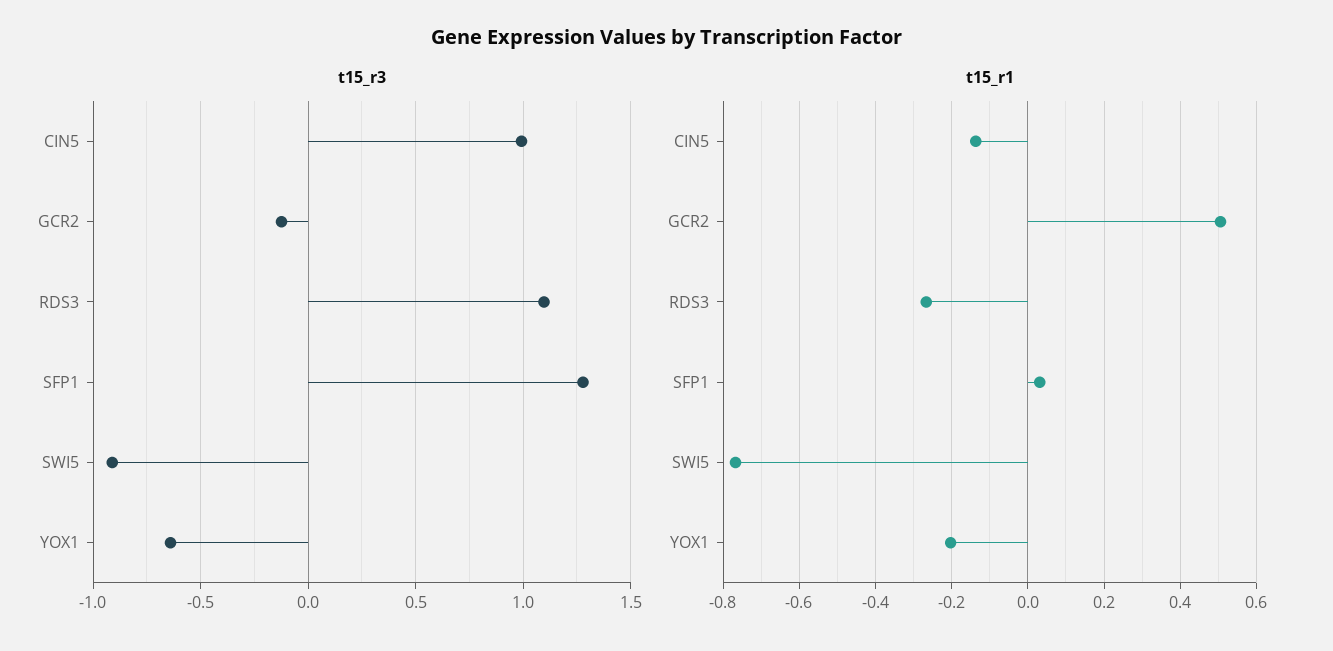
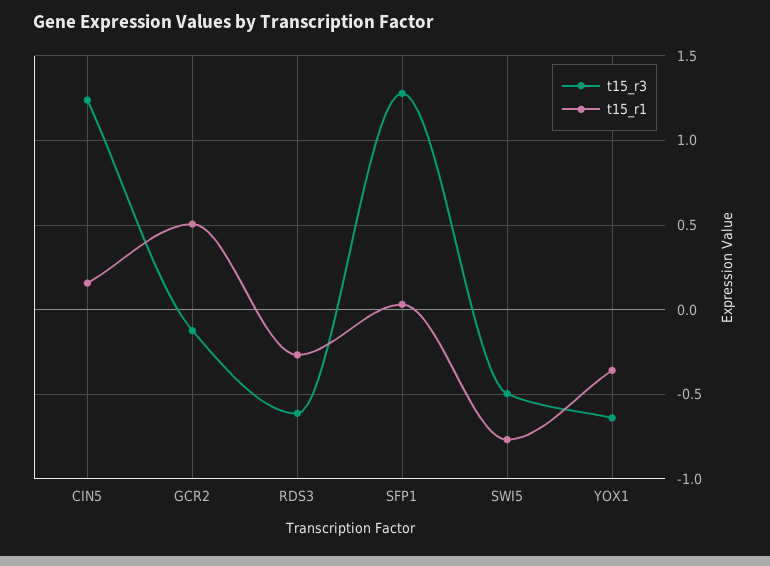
t15_r3, CIN5: 1 -> 1.25
t15_r3, RDS3: 1.1 -> -0.6
t15_r3, SWI5: -0.9 -> -0.5
t15_r1, CIN5: -0.14 -> 0.15
t15_r1, YOX1: -0.2 -> -0.35

